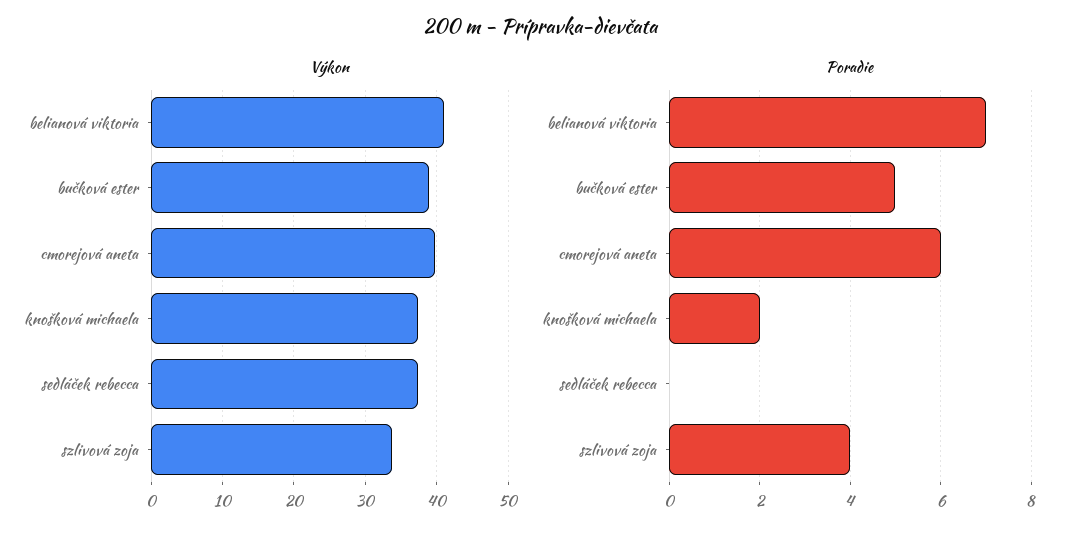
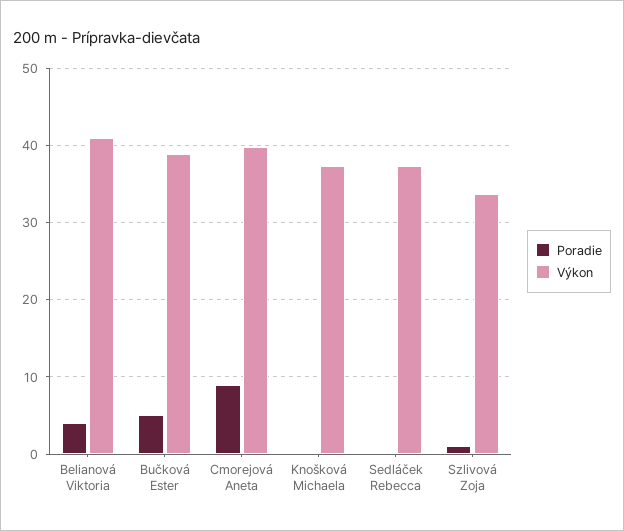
Poradie, belianová viktoria: 7 -> 4
Poradie, cmorejová aneta: 6 -> 9
Poradie, knošková michaela: 2 -> 0
Poradie, szlivová zoja: 4 -> 1

